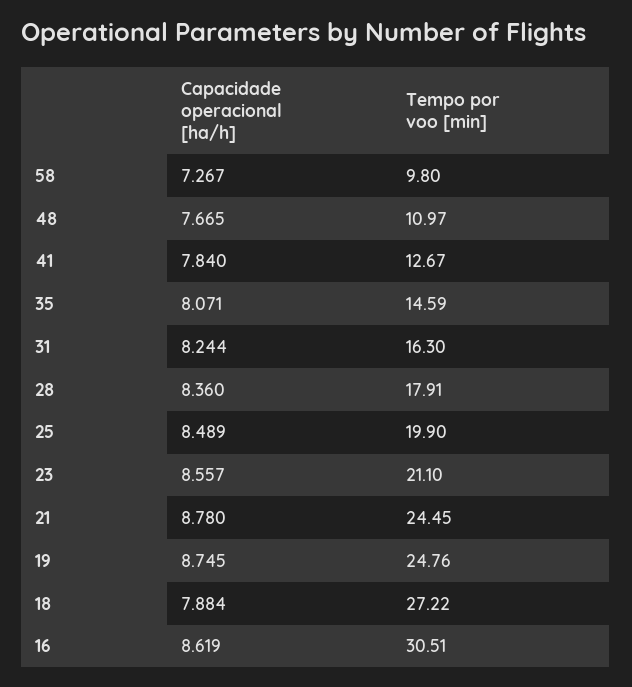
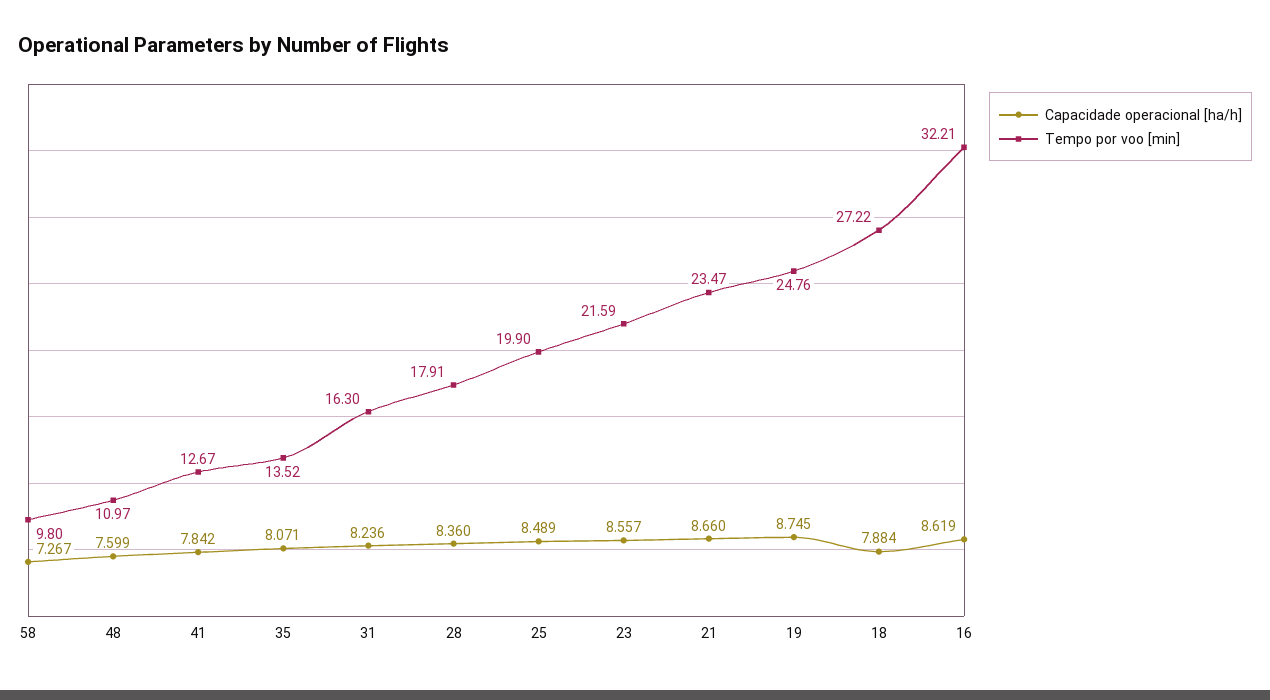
Capacidade operacional [ha/h], 48: 7.665 -> 7.599
Capacidade operacional [ha/h], 41: 7.84 -> 7.842
Tempo por voo [min], 35: 14.59 -> 13.52
Capacidade operacional [ha/h], 31: 8.244 -> 8.236
Tempo por voo [min], 23: 21.1 -> 21.59
Capacidade operacional [ha/h], 21: 8.78 -> 8.66
Tempo por voo [min], 21: 24.45 -> 23.47
Tempo por voo [min], 16: 30.51 -> 32.21

